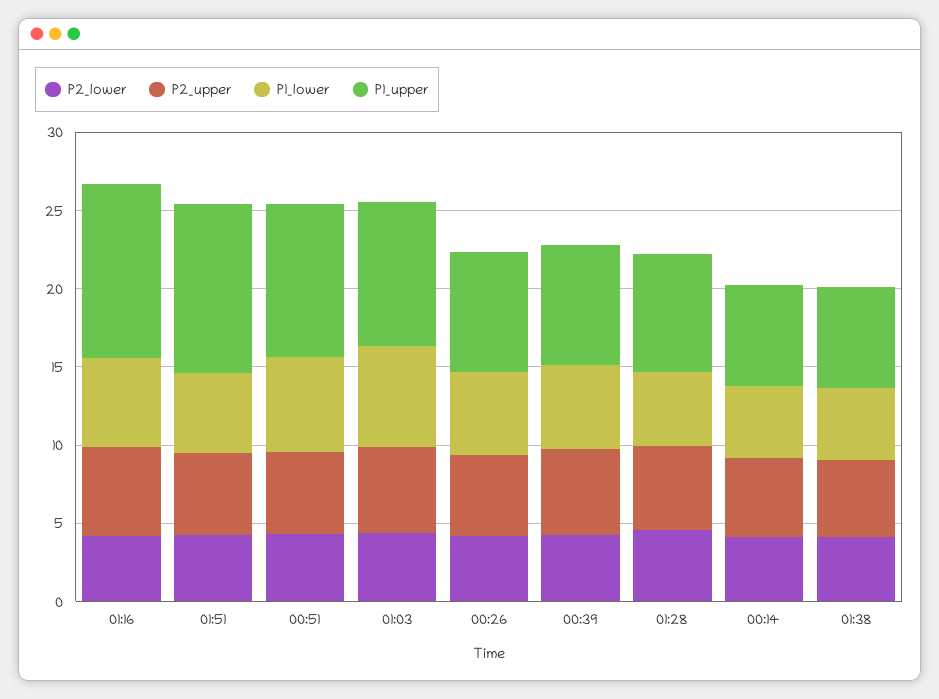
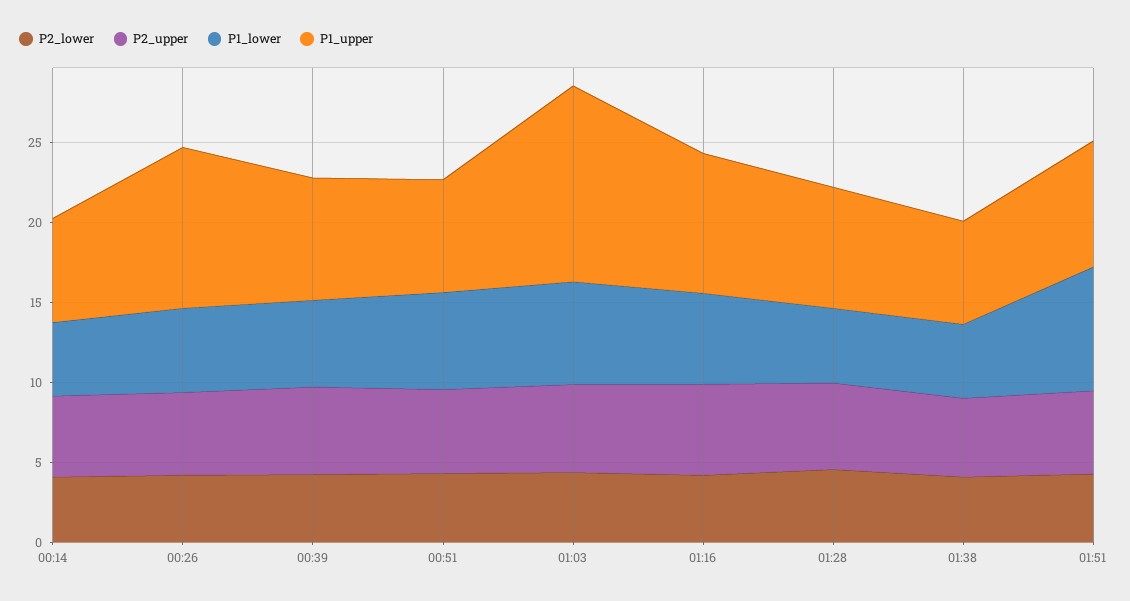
P1_upper, 01:16: 11 -> 9
P1_lower, 01:51: 5 -> 8
P1_upper, 01:51: 11 -> 8
P1_upper, 00:51: 10 -> 7
P1_upper, 01:03: 9 -> 12
P1_upper, 00:26: 8 -> 10

